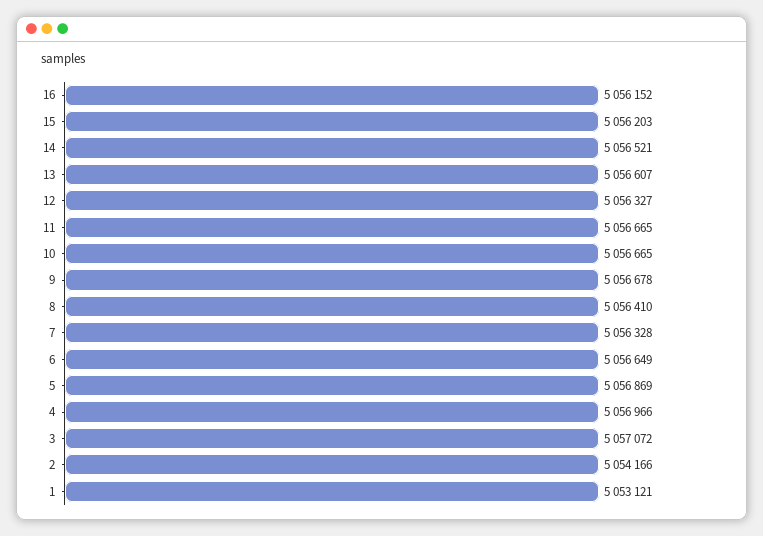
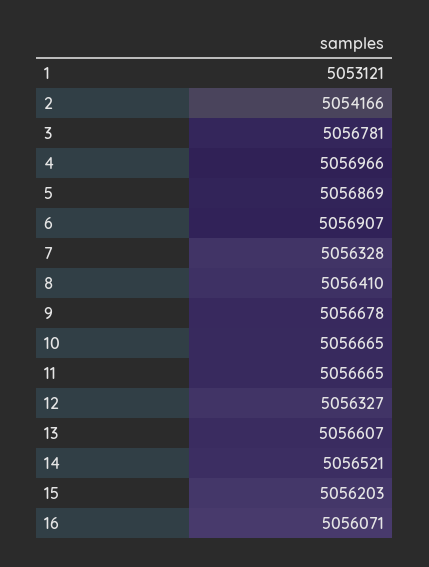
16: 5056152 -> 5056071
6: 5056649 -> 5056907
3: 5057072 -> 5056781

